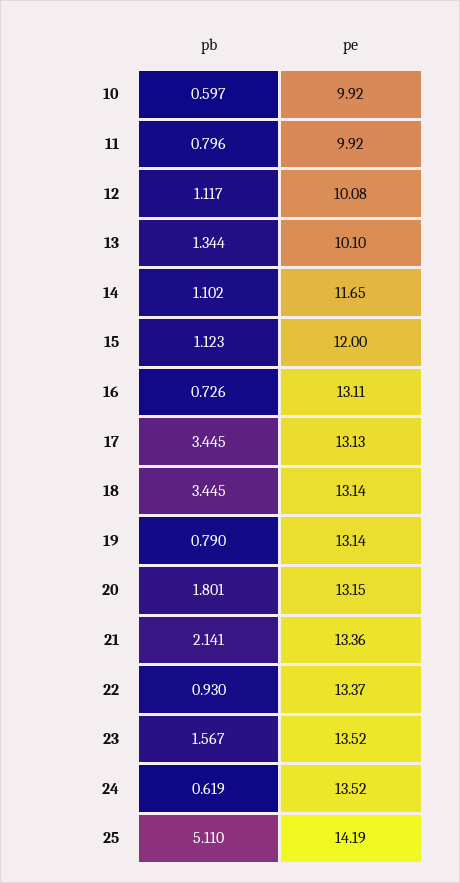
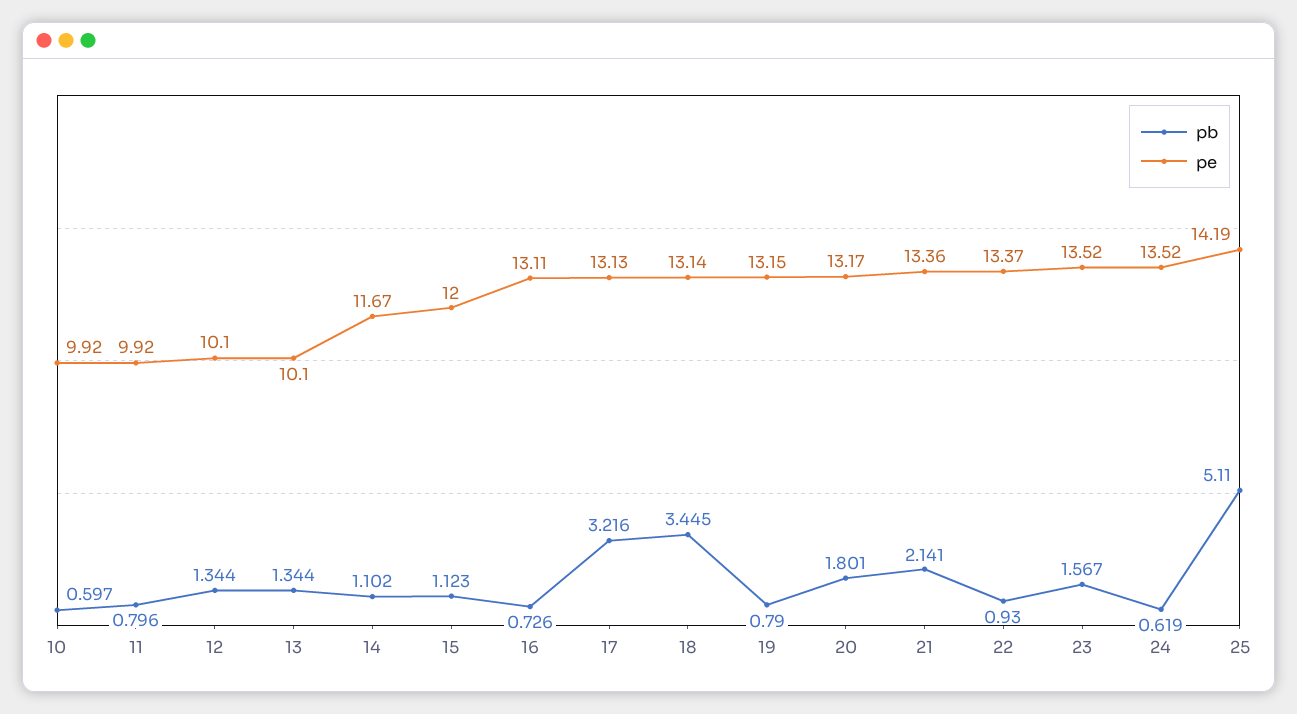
pb, 12: 1.117 -> 1.344
pe, 12: 10.08 -> 10.1
pe, 14: 11.65 -> 11.67
pb, 17: 3.445 -> 3.216
pe, 19: 13.14 -> 13.15
pe, 20: 13.15 -> 13.17

